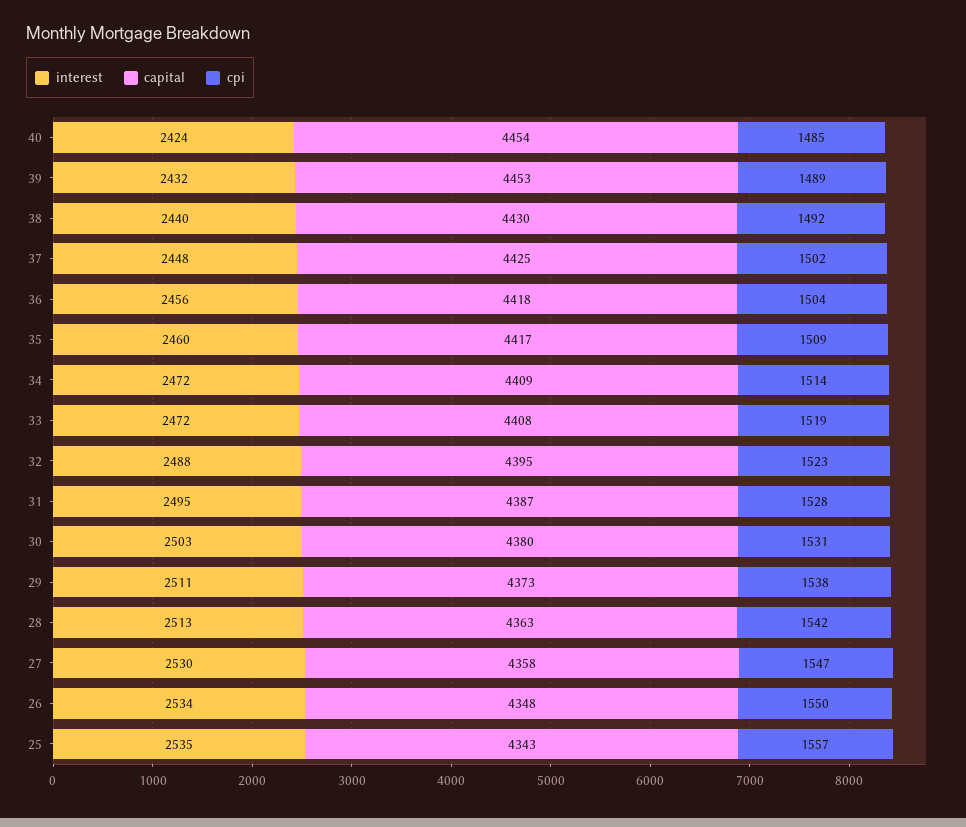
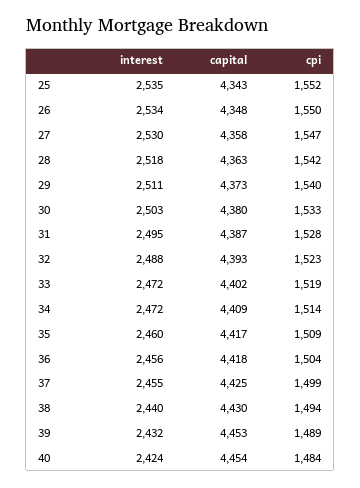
cpi, 40: 1485 -> 1484
cpi, 38: 1492 -> 1494
interest, 37: 2448 -> 2455
cpi, 37: 1502 -> 1499
capital, 33: 4408 -> 4402
capital, 32: 4395 -> 4393
cpi, 30: 1531 -> 1533
cpi, 29: 1538 -> 1540
interest, 28: 2513 -> 2518
cpi, 25: 1557 -> 1552

